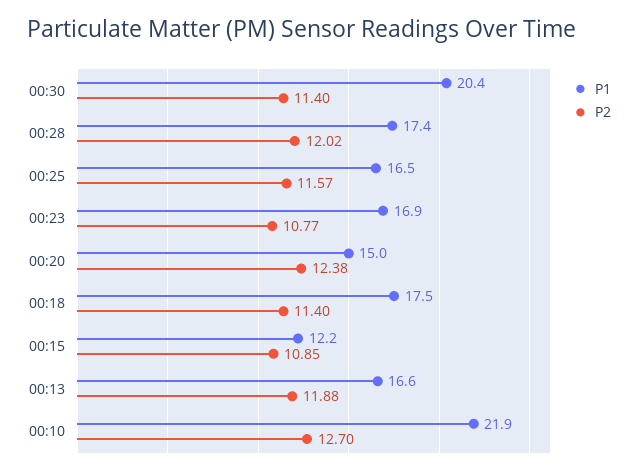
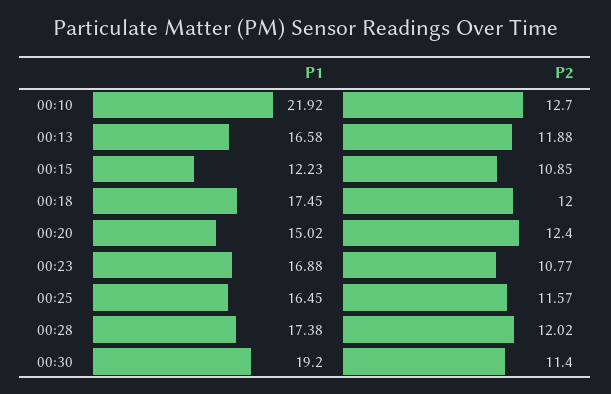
P1, 00:30: 20.4 -> 19.2
P2, 00:20: 12.38 -> 12.4
P2, 00:18: 11.4 -> 12

